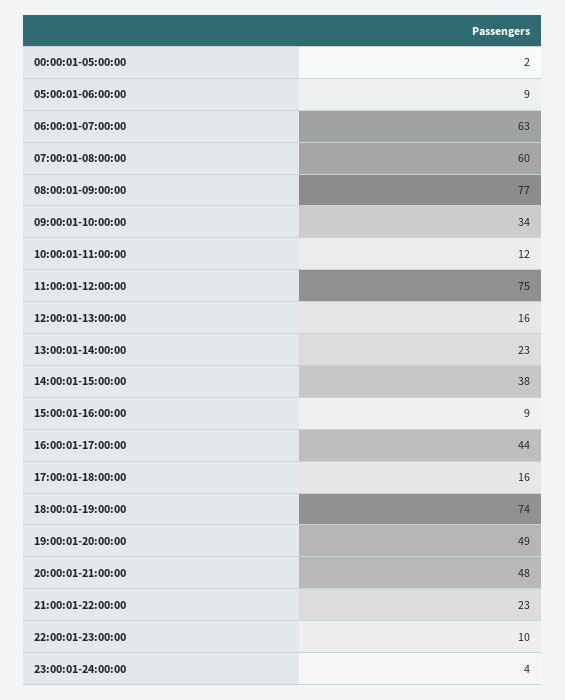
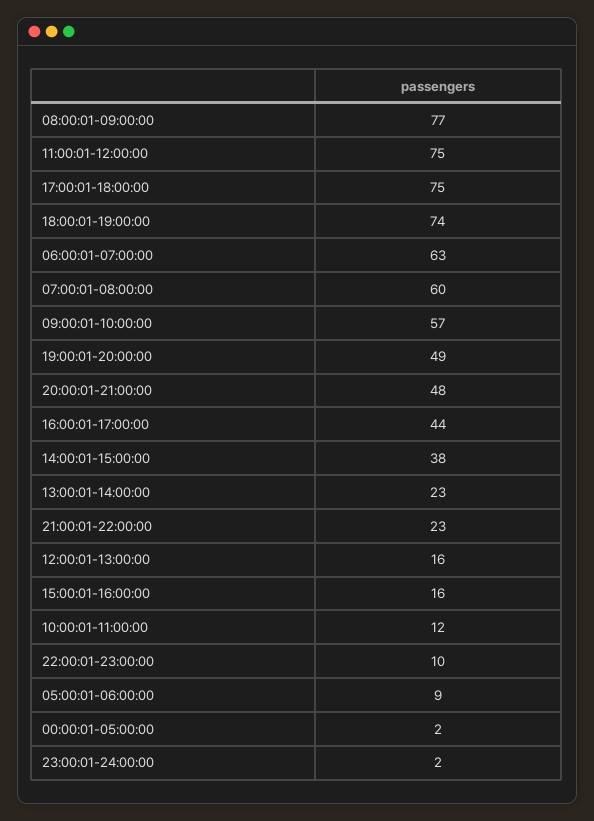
09:00:01-10:00:00: 34 -> 57
15:00:01-16:00:00: 9 -> 16
17:00:01-18:00:00: 16 -> 75
23:00:01-24:00:00: 4 -> 2

